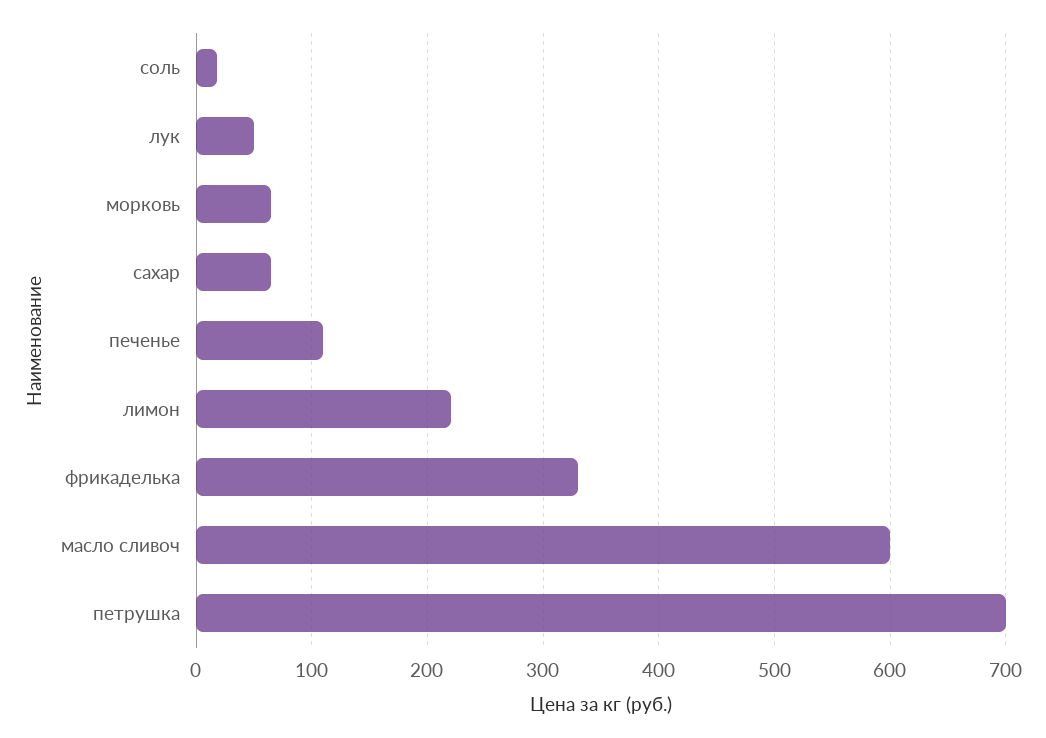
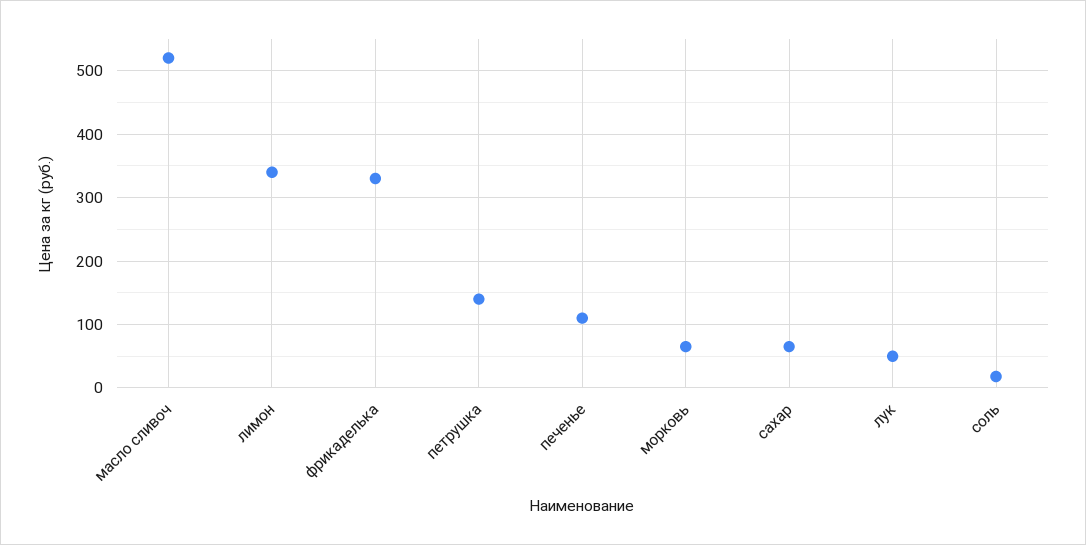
лимон: 220 -> 340
масло сливоч: 600 -> 520
петрушка: 700 -> 140

